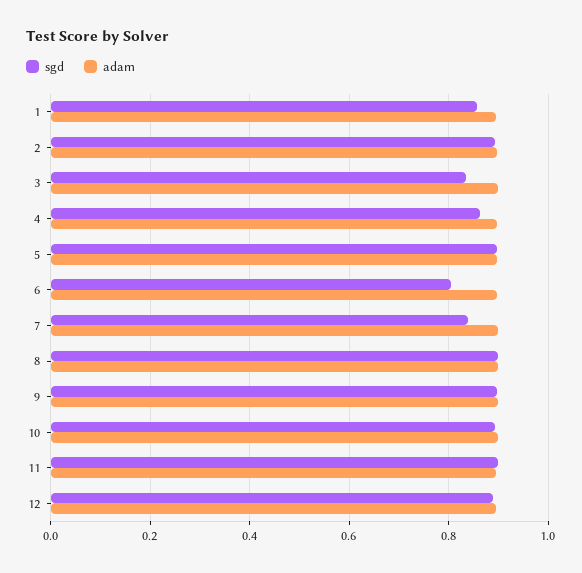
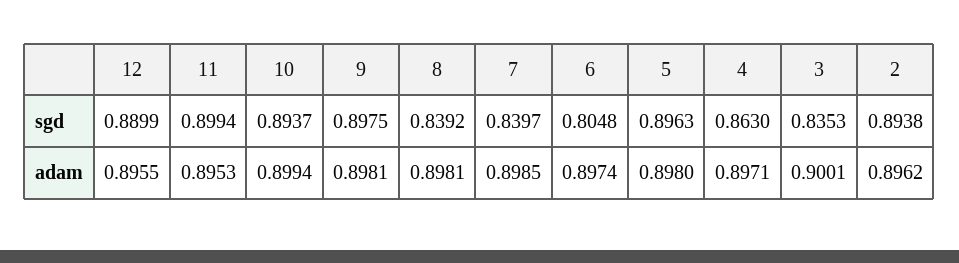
sgd, 1: 0.86 -> none
adam, 1: 0.9 -> none
sgd, 8: 0.9 -> 0.8392

